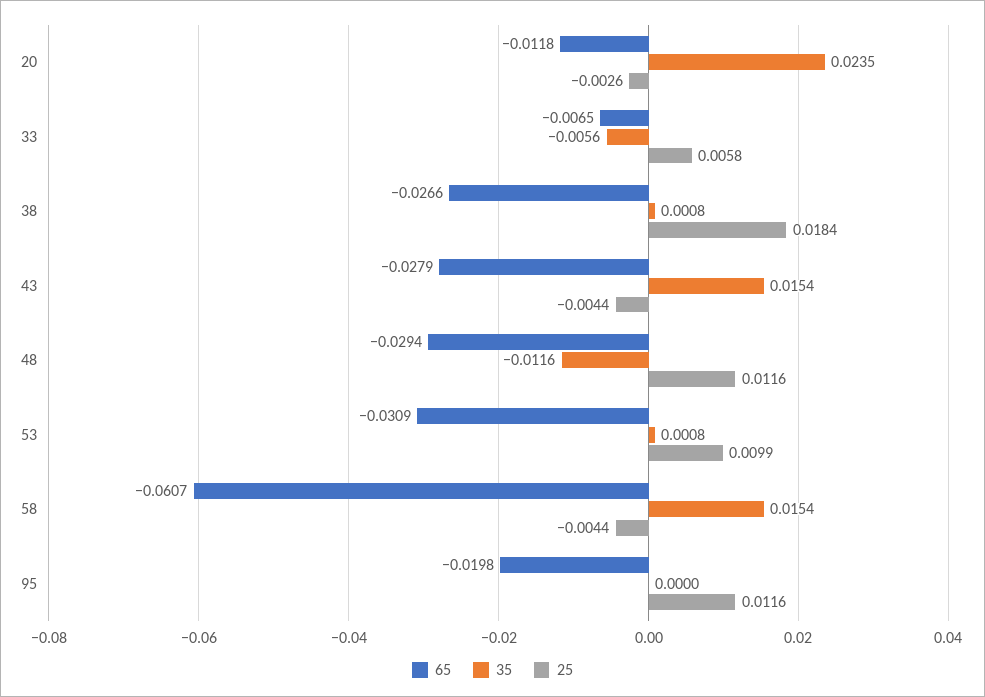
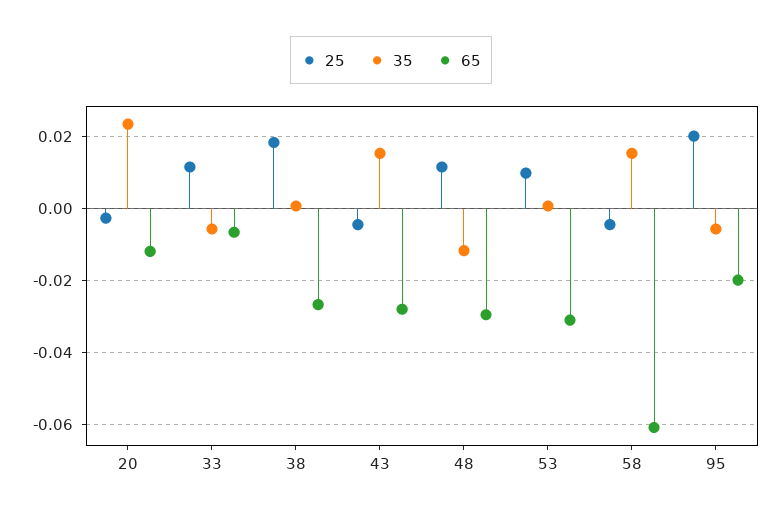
25, 33: 0.0058 -> 0.012
35, 95: 0 -> -0.006
25, 95: 0.0116 -> 0.02

